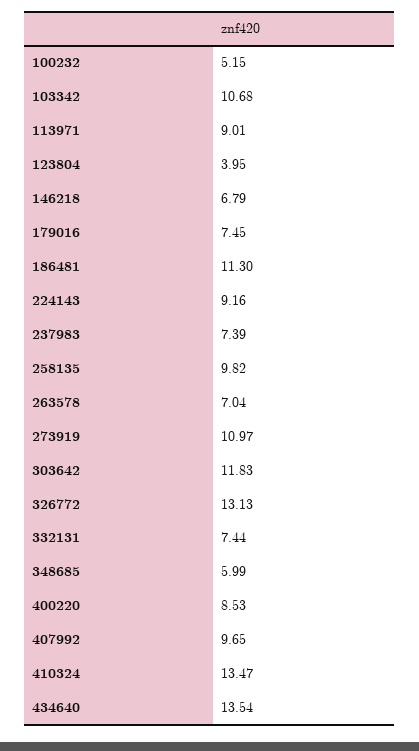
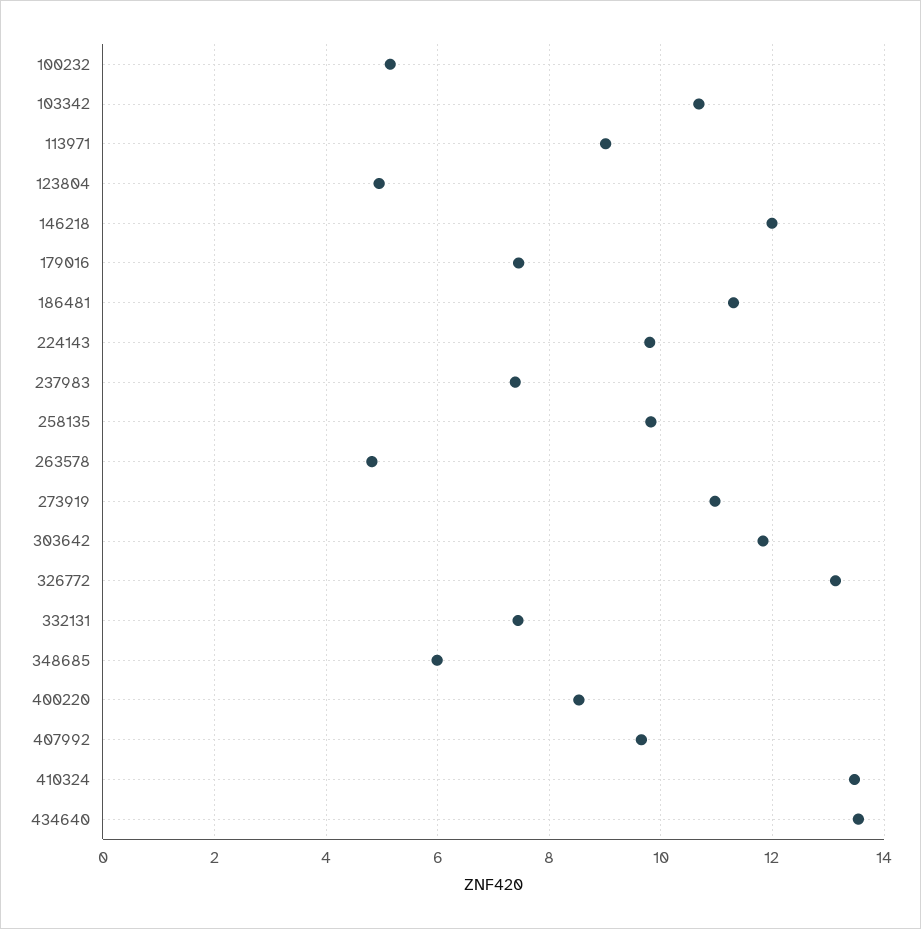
123804: 3.95 -> 5
146218: 6.79 -> 12
224143: 9.16 -> 9.8
263578: 7.04 -> 4.8

